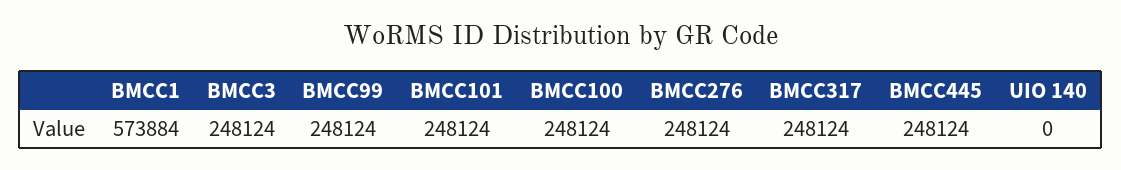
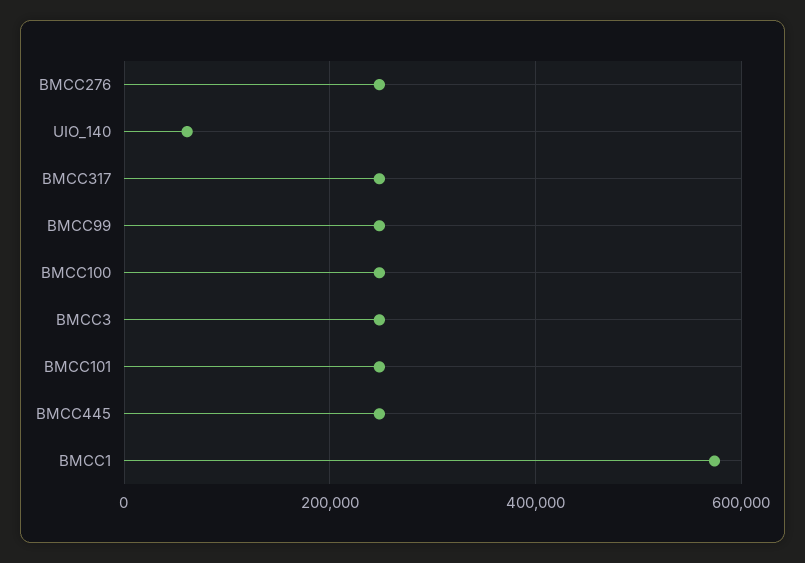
UIO 140: 0 -> 60000

